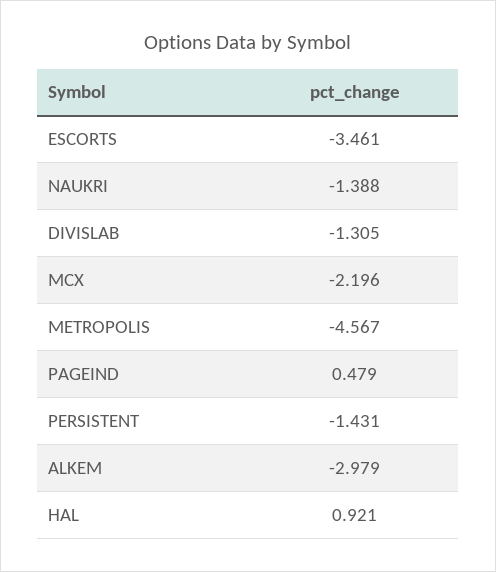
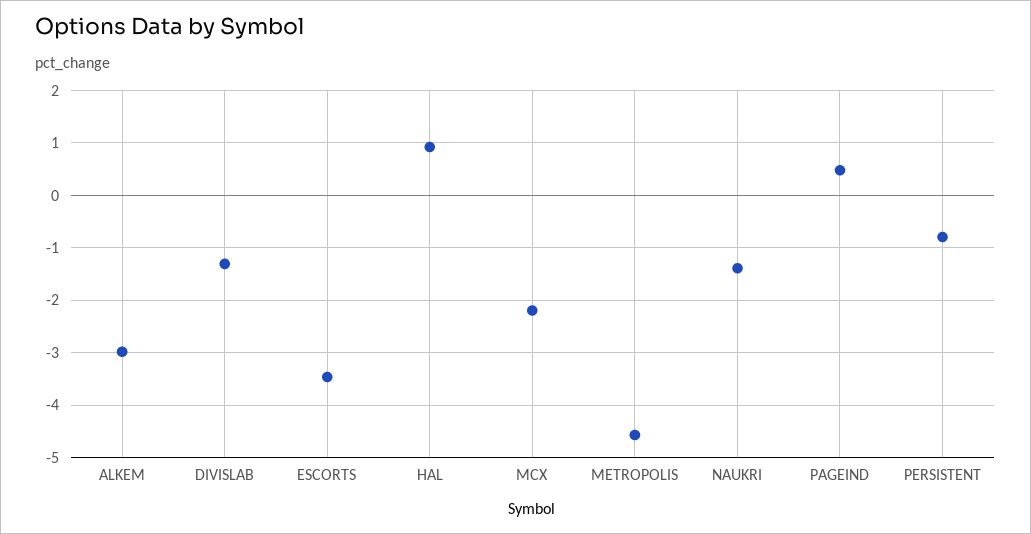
PERSISTENT: -1.431 -> -0.8

